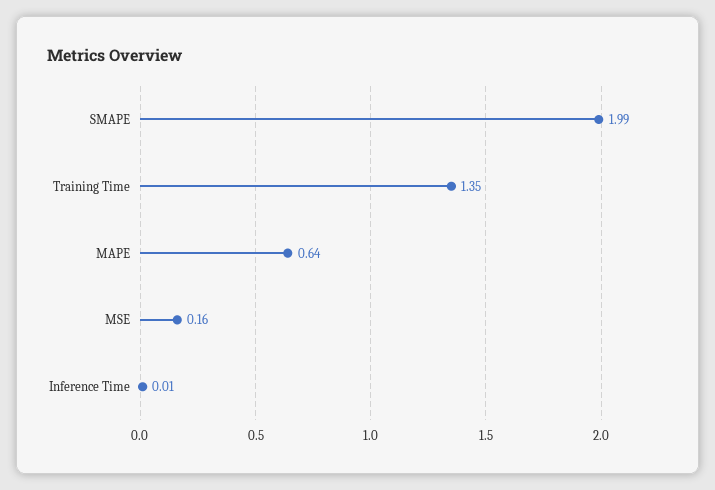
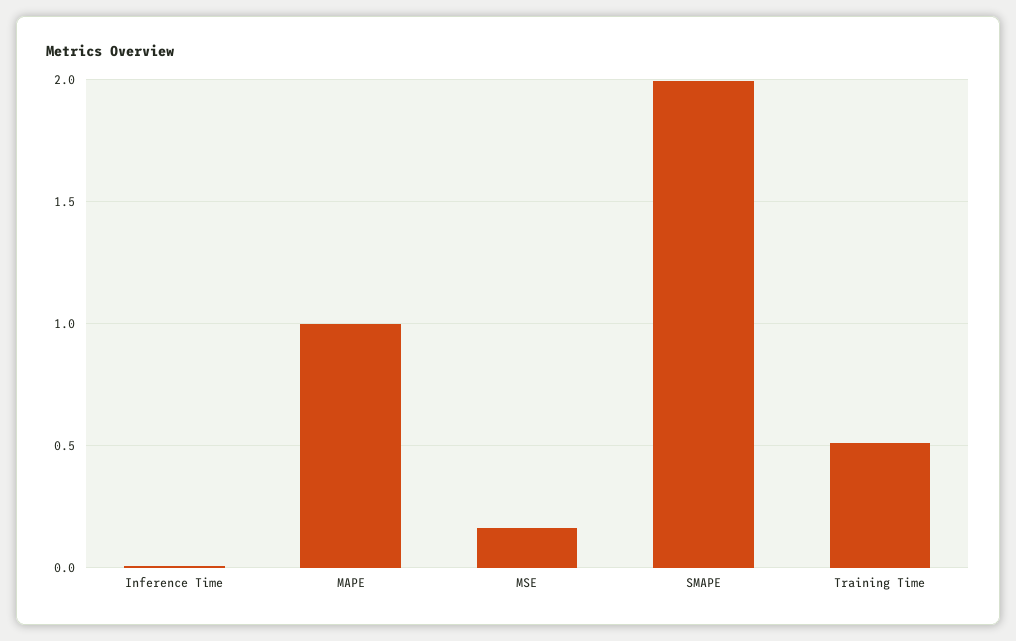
Training Time: 1.35 -> 0.5
MAPE: 0.64 -> 1

